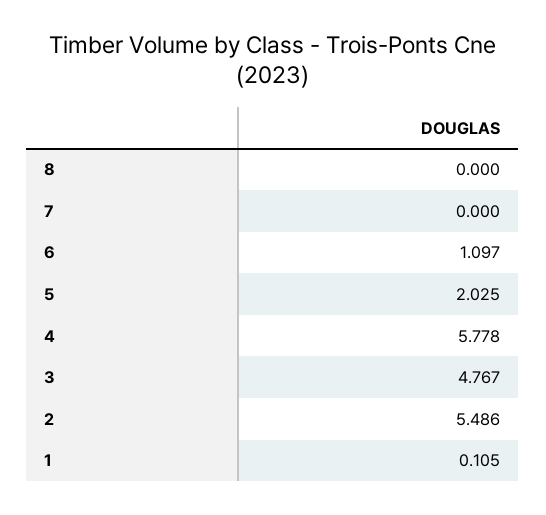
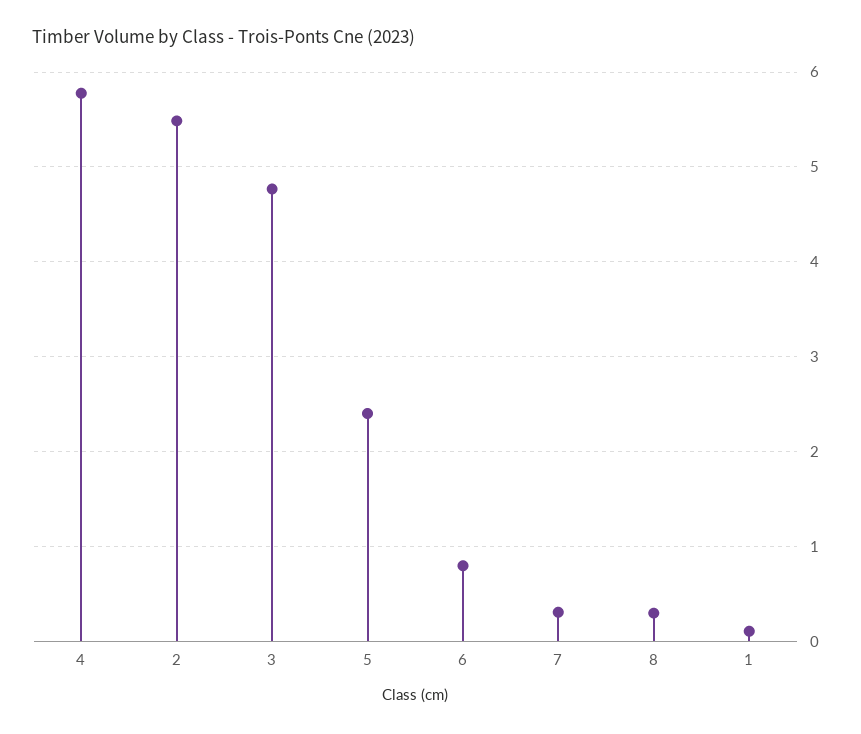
8: 0 -> 0.3
7: 0 -> 0.3
6: 1.097 -> 0.8
5: 2.025 -> 2.4

